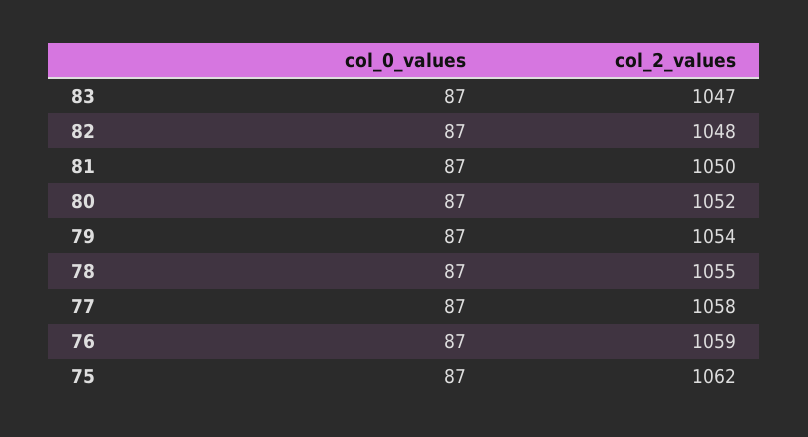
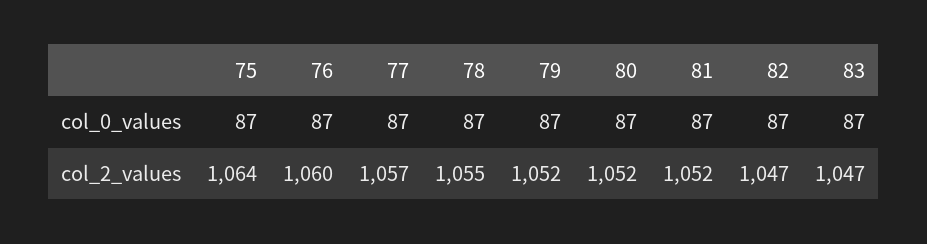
col_2_values, 82: 1048 -> 1047
col_2_values, 81: 1050 -> 1052
col_2_values, 79: 1054 -> 1052
col_2_values, 77: 1058 -> 1057
col_2_values, 76: 1059 -> 1060
col_2_values, 75: 1062 -> 1064

